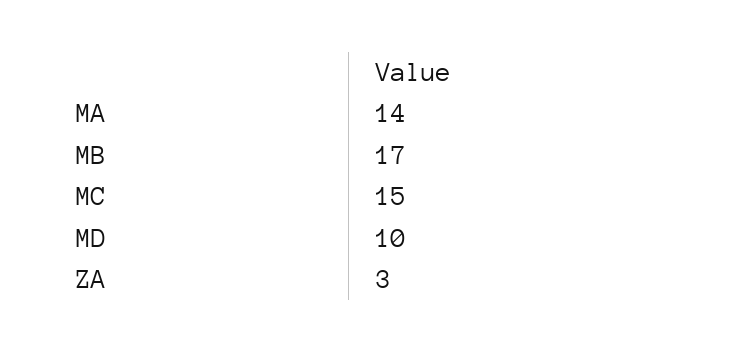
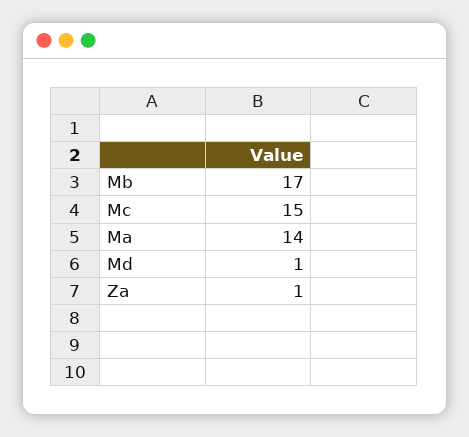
MD: 10 -> 1
ZA: 3 -> 1

